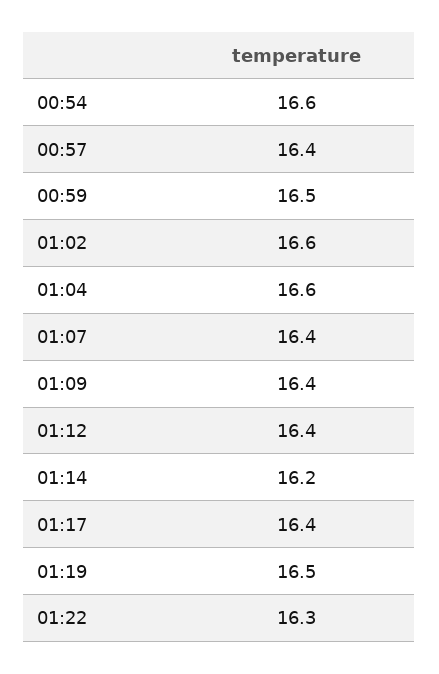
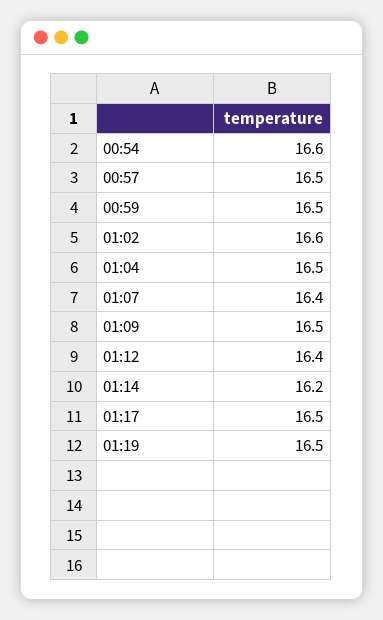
00:57: 16.4 -> 16.5
01:04: 16.6 -> 16.5
01:09: 16.4 -> 16.5
01:17: 16.4 -> 16.5
01:22: 16.3 -> none

